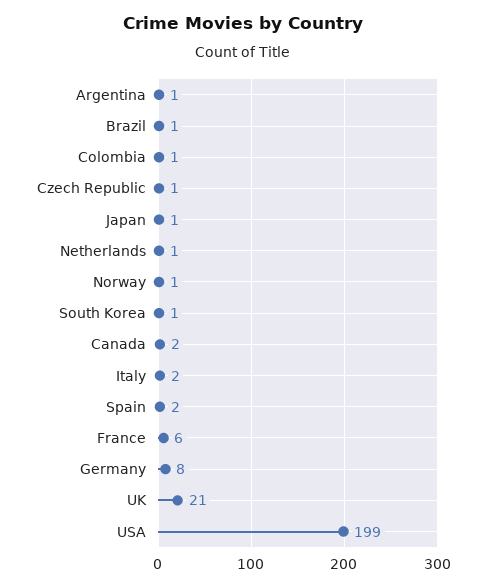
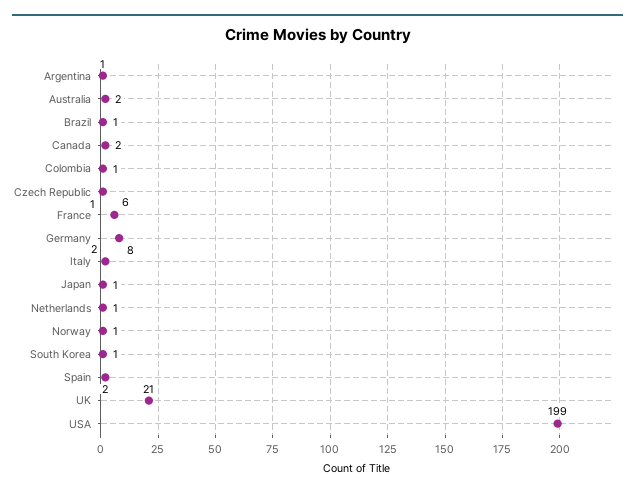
Australia: none -> 2

